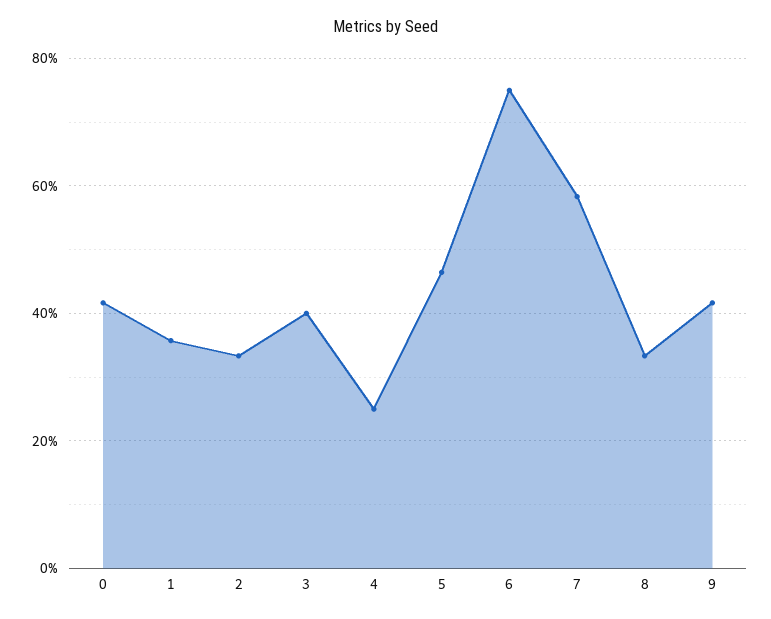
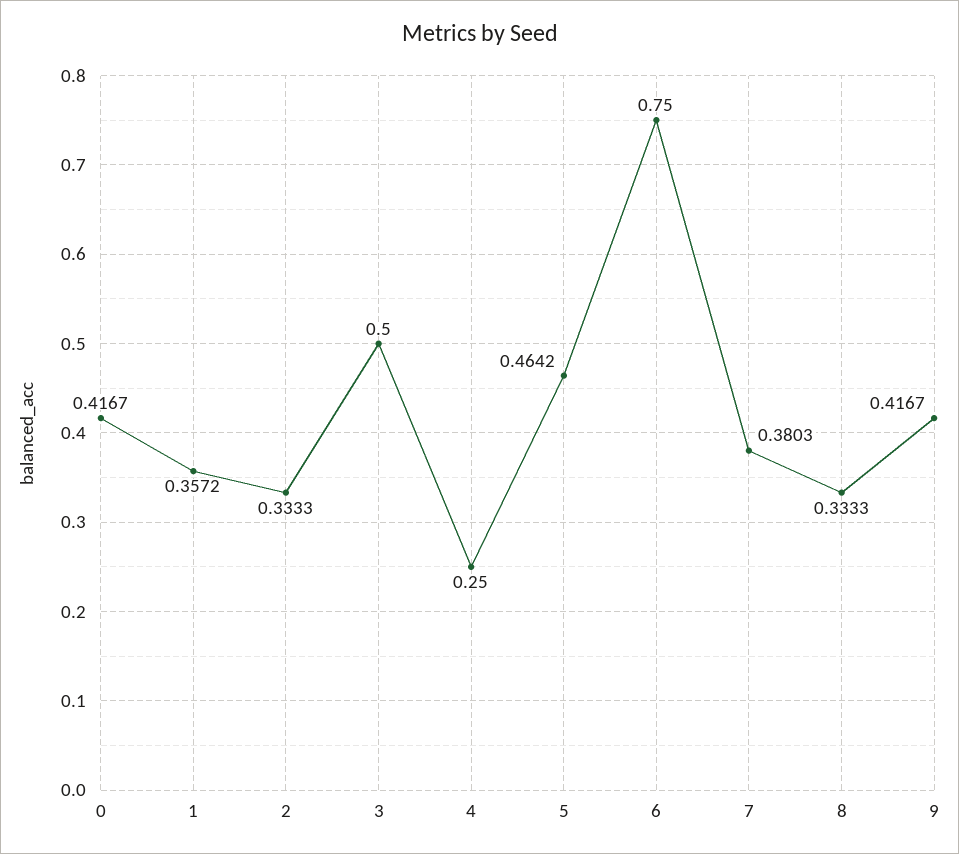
3: 0.4 -> 0.5
7: 0.58 -> 0.3803

